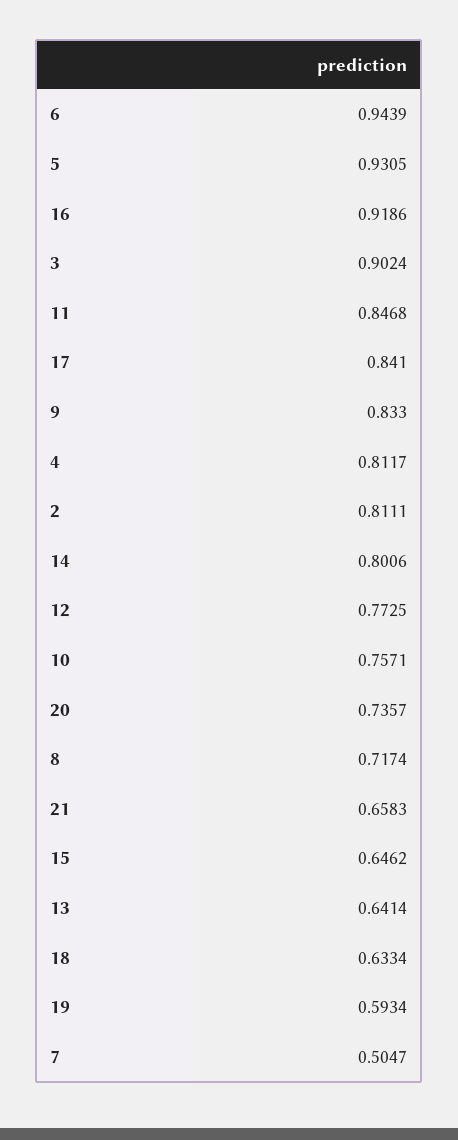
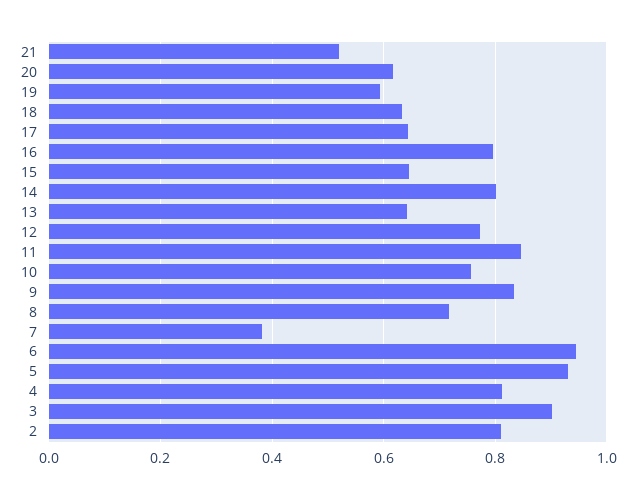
16: 0.9186 -> 0.8
17: 0.841 -> 0.64
20: 0.7357 -> 0.62
21: 0.6583 -> 0.52
7: 0.5047 -> 0.38

